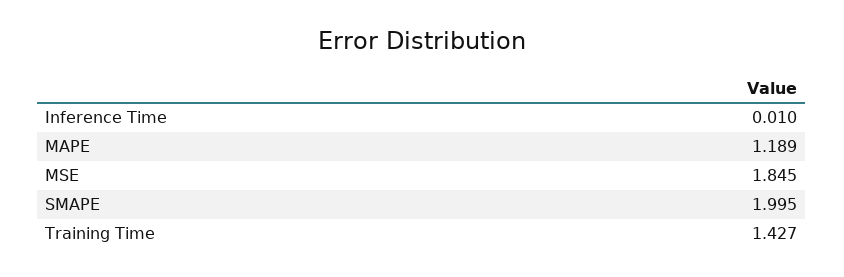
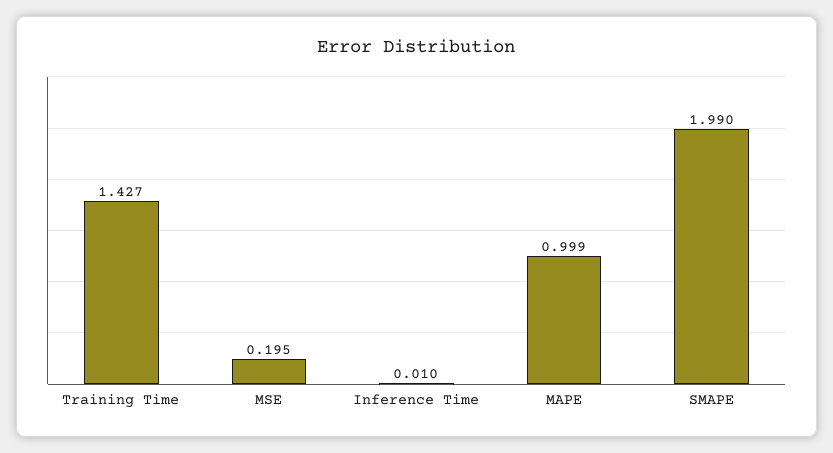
MAPE: 1.189 -> 0.999
MSE: 1.845 -> 0.195
SMAPE: 1.995 -> 1.99

